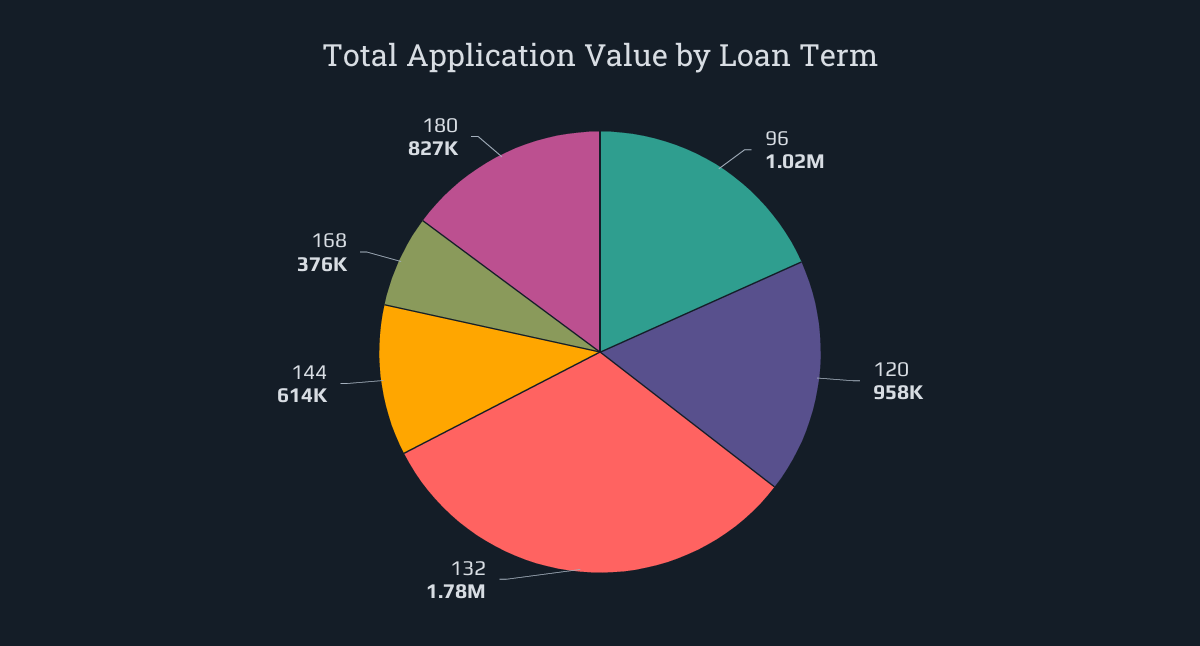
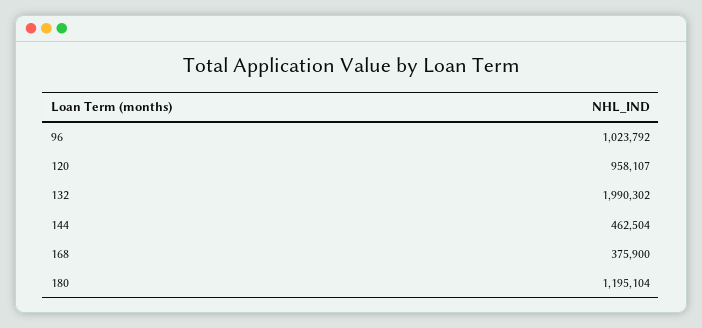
132: 1780000 -> 1990302
144: 614000 -> 462504
180: 827000 -> 1195104

